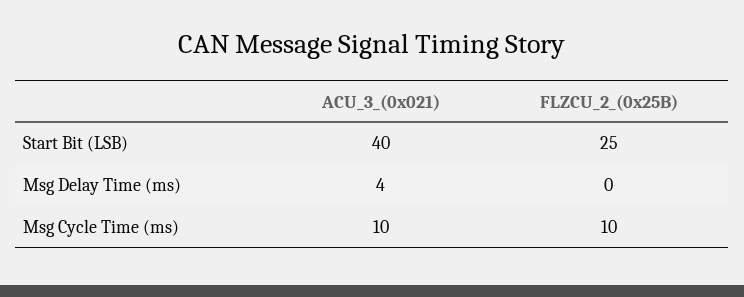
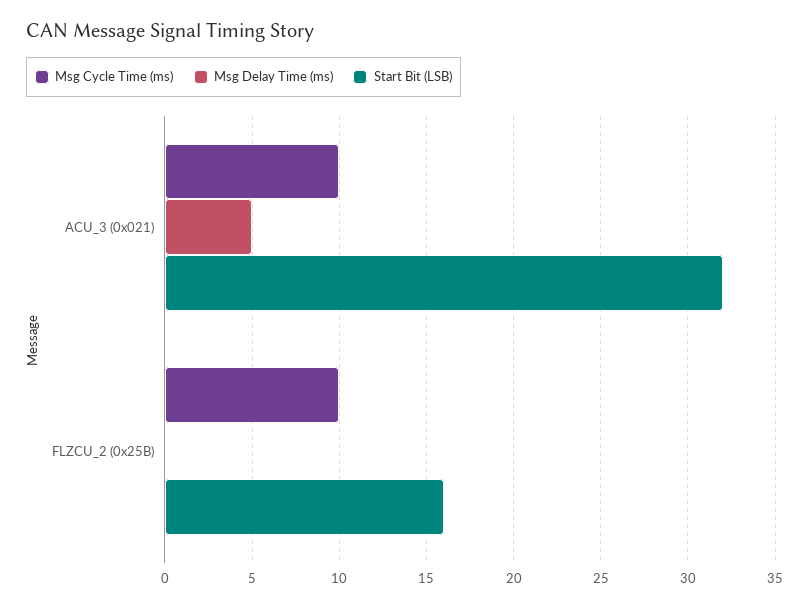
Start Bit (LSB), ACU_3_(0x021): 40 -> 32
Start Bit (LSB), FLZCU_2_(0x25B): 25 -> 16
Msg Delay Time (ms), ACU_3_(0x021): 4 -> 5

